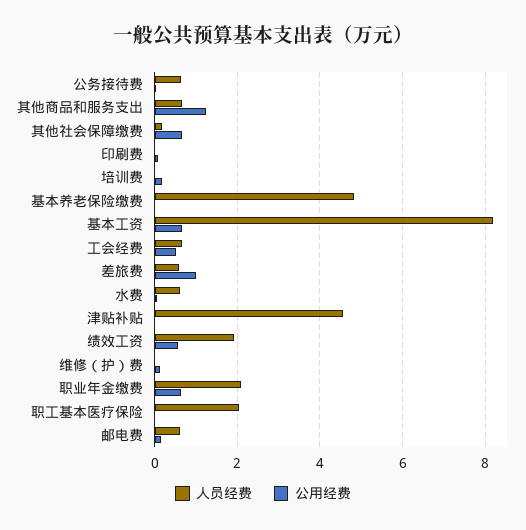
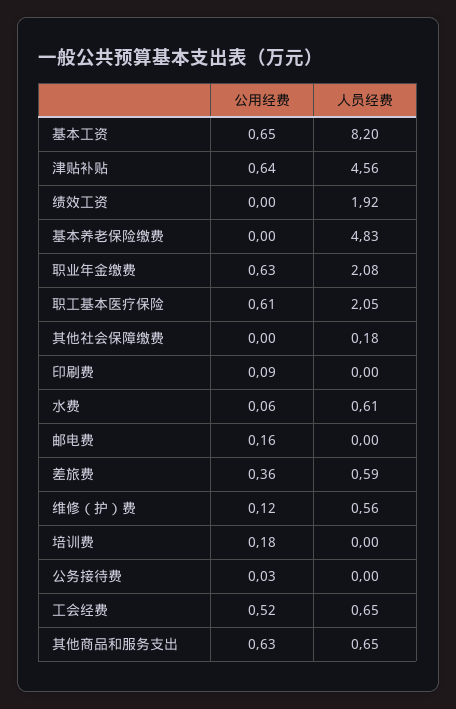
人员经费, 公务接待费: 0.6 -> 0
公用经费, 其他商品和服务支出: 1.2 -> 0.63
公用经费, 其他社会保障缴费: 0.6 -> 0
公用经费, 差旅费: 1 -> 0.36
公用经费, 津贴补贴: 0 -> 0.64
公用经费, 绩效工资: 0.6 -> 0
人员经费, 维修（护）费: 0 -> 0.56
公用经费, 职工基本医疗保险: 0 -> 0.61
人员经费, 邮电费: 0.6 -> 0

